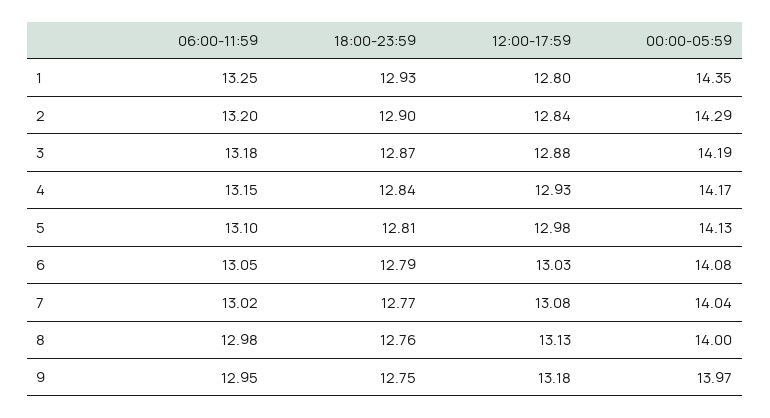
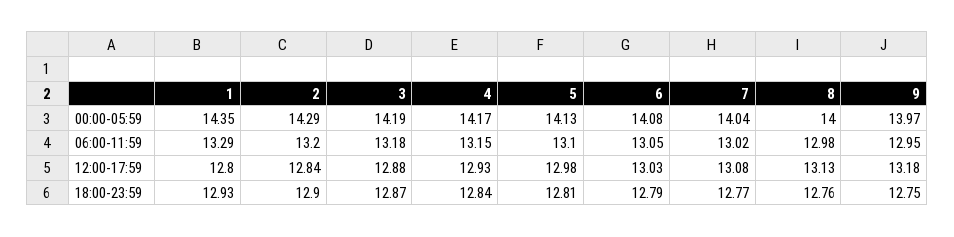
06:00-11:59, 1: 13.25 -> 13.29

